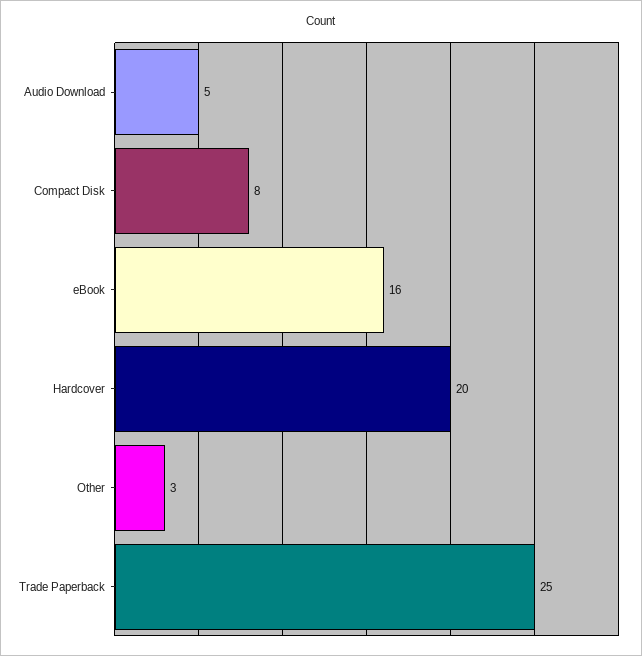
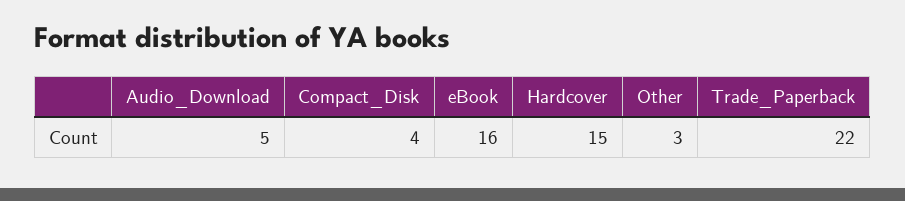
Compact Disk: 8 -> 4
Hardcover: 20 -> 15
Trade Paperback: 25 -> 22

